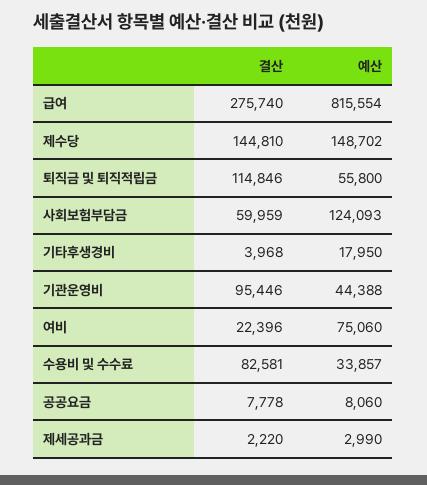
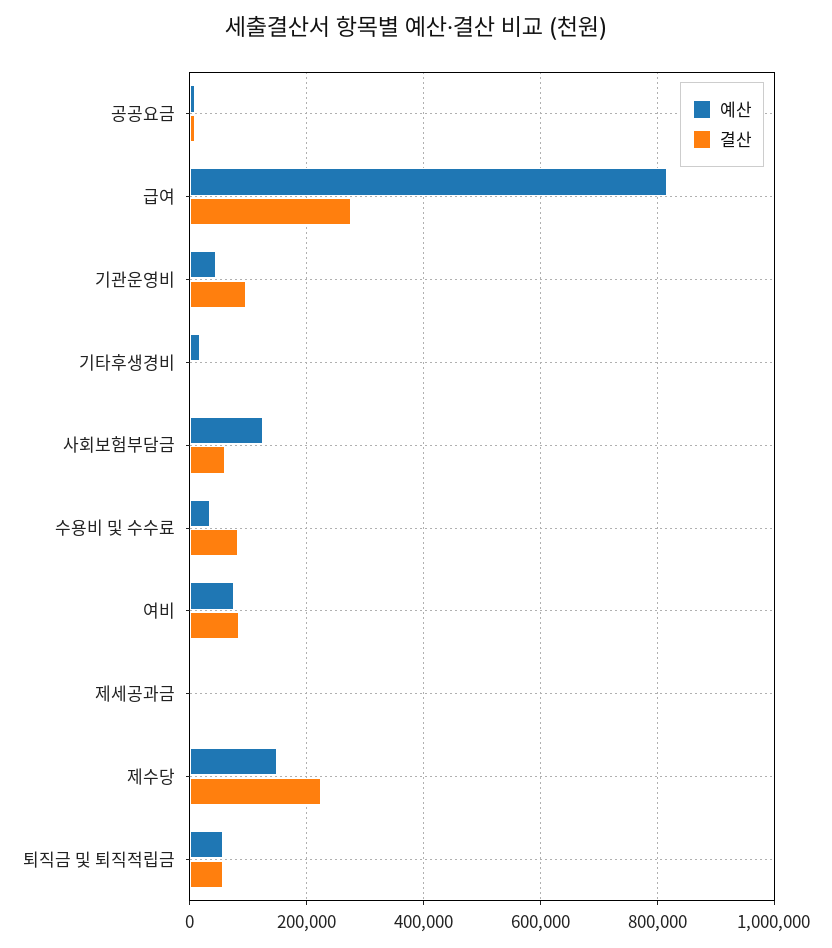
결산, 제수당: 144810 -> 220000
결산, 퇴직금 및 퇴직적립금: 114846 -> 60000
결산, 여비: 22396 -> 80000

